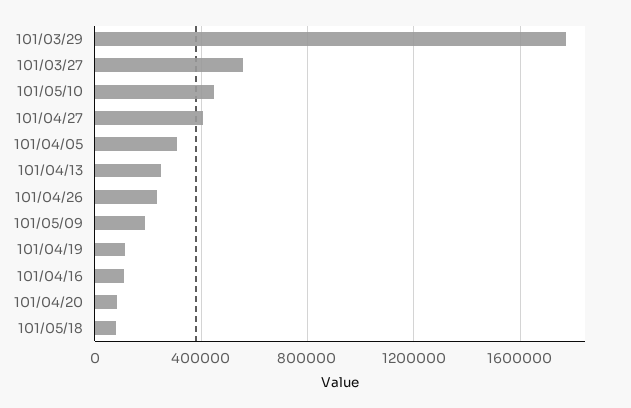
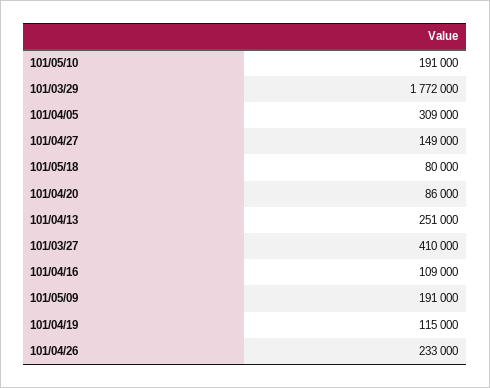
101/03/27: 550000 -> 410000
101/05/10: 450000 -> 191000
101/04/27: 400000 -> 149000

